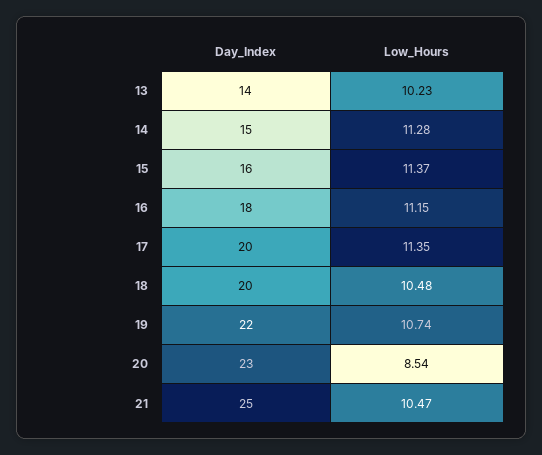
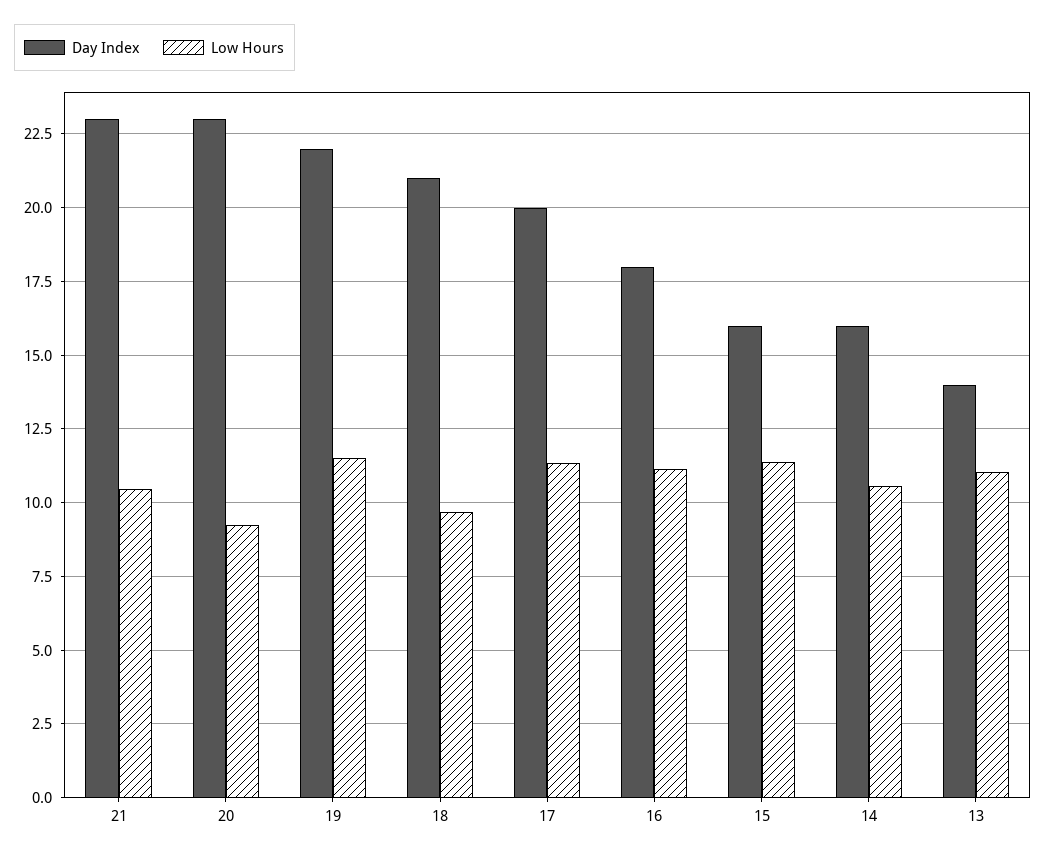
Low_Hours, 13: 10.23 -> 11
Day_Index, 14: 15 -> 16
Low_Hours, 14: 11.28 -> 10.5
Day_Index, 18: 20 -> 21
Low_Hours, 18: 10.48 -> 9.75
Low_Hours, 19: 10.74 -> 11.5
Low_Hours, 20: 8.54 -> 9.25
Day_Index, 21: 25 -> 23

